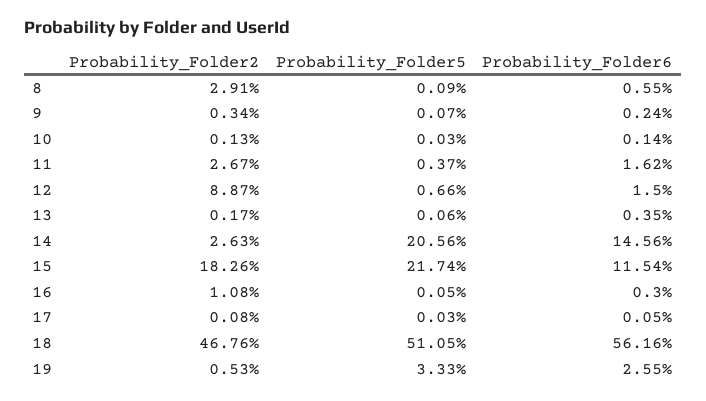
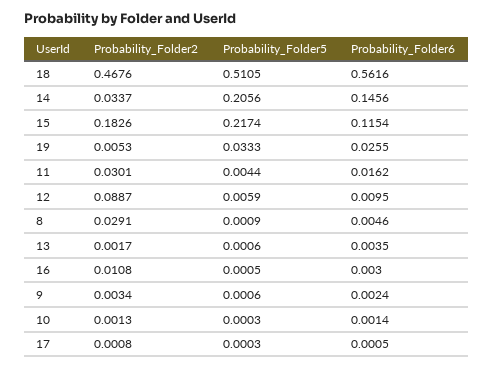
Probability_Folder6, 8: 0.0055 -> 0.0046
Probability_Folder5, 9: 0.0007 -> 0.0006
Probability_Folder2, 11: 0.0267 -> 0.0301
Probability_Folder5, 11: 0.0037 -> 0.0044
Probability_Folder5, 12: 0.0066 -> 0.0059
Probability_Folder6, 12: 0.015 -> 0.0095
Probability_Folder2, 14: 0.0263 -> 0.0337

